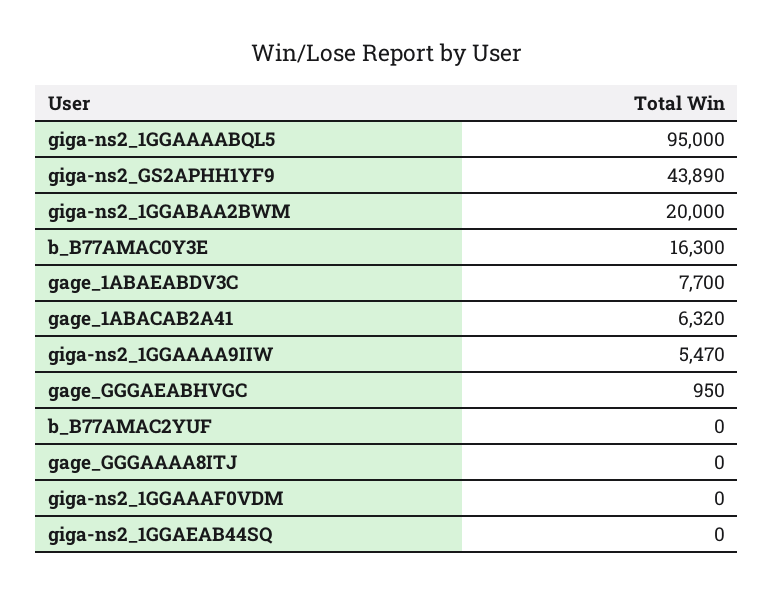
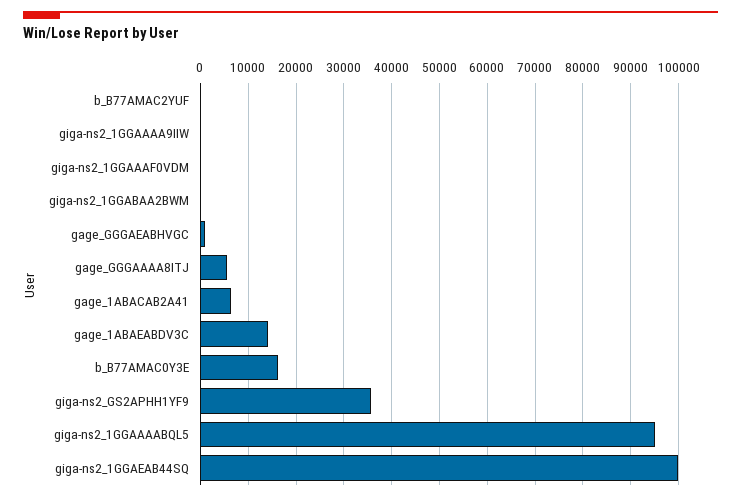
giga-ns2_GS2APHH1YF9: 43890 -> 36000
giga-ns2_1GGABAA2BWM: 20000 -> 0
gage_1ABAEABDV3C: 7700 -> 14000
giga-ns2_1GGAAAA9IIW: 5470 -> 0
gage_GGGAAAA8ITJ: 0 -> 6000
giga-ns2_1GGAEAB44SQ: 0 -> 100000

